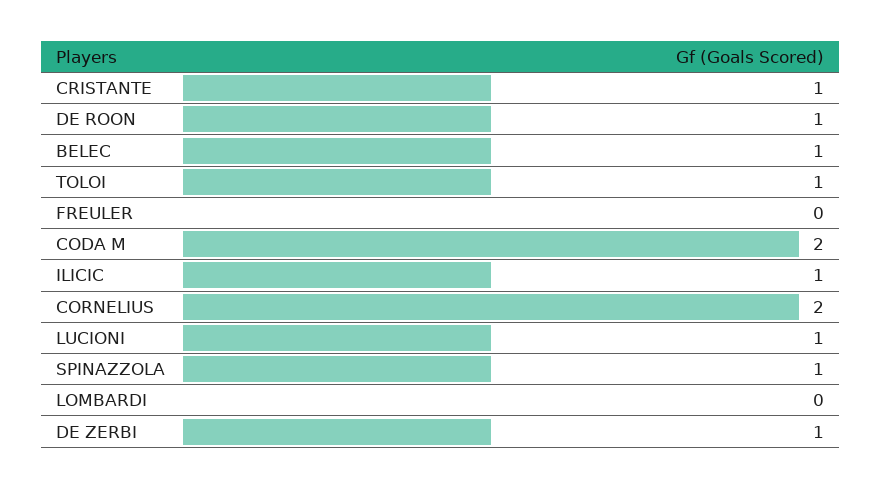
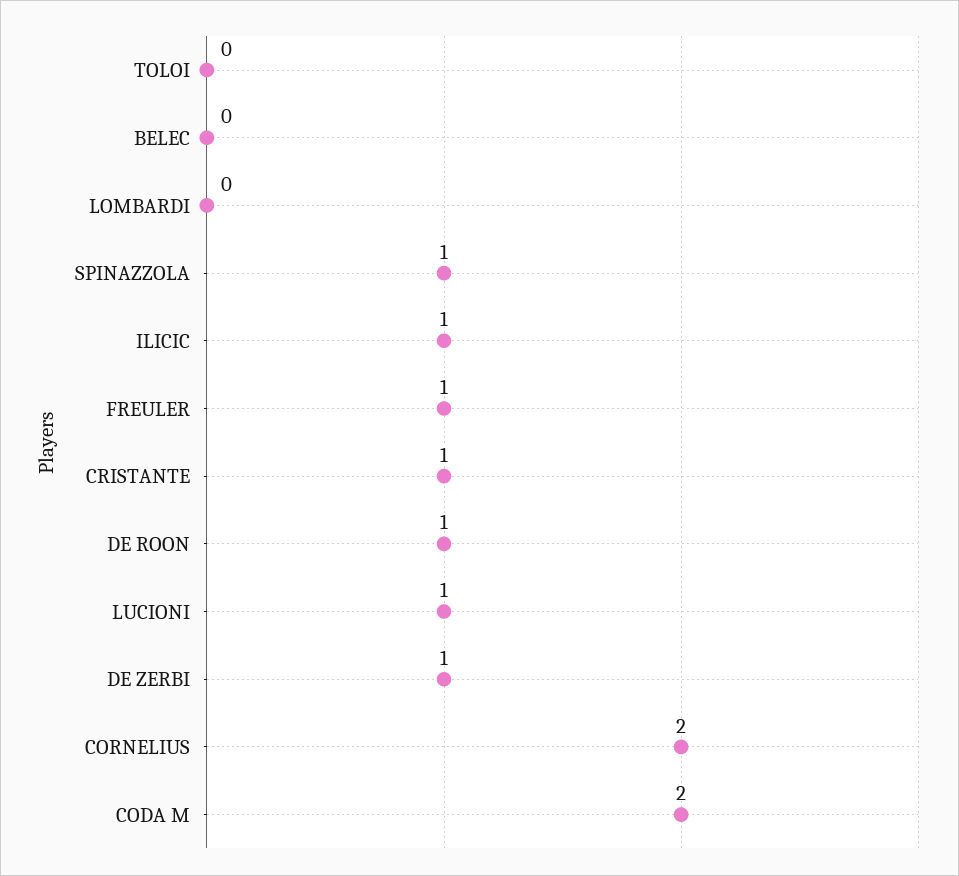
BELEC: 1 -> 0
TOLOI: 1 -> 0
FREULER: 0 -> 1

